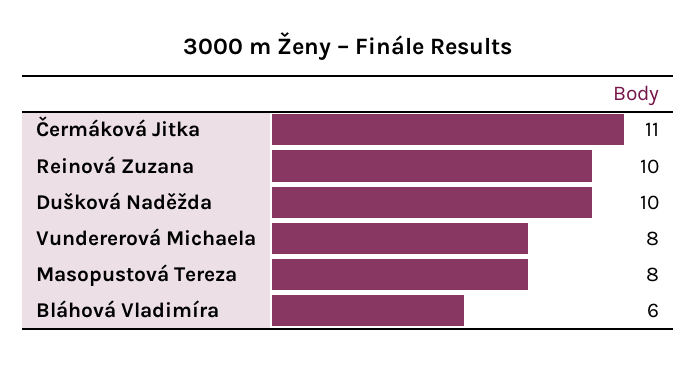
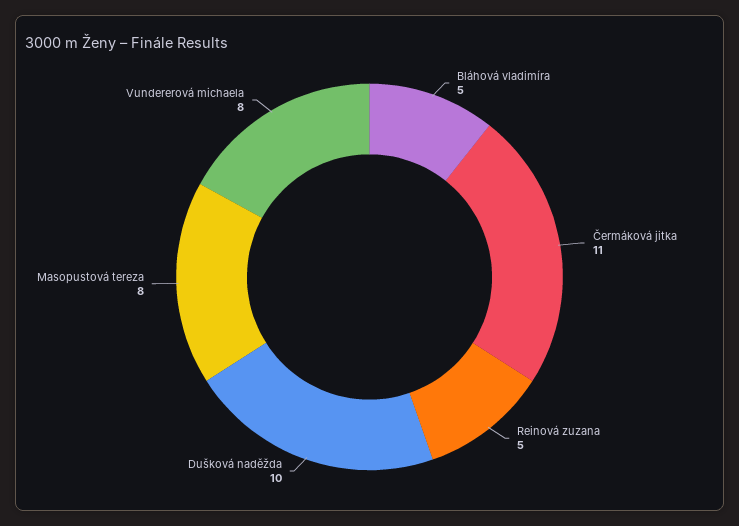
Reinová Zuzana: 10 -> 5
Bláhová Vladimíra: 6 -> 5

